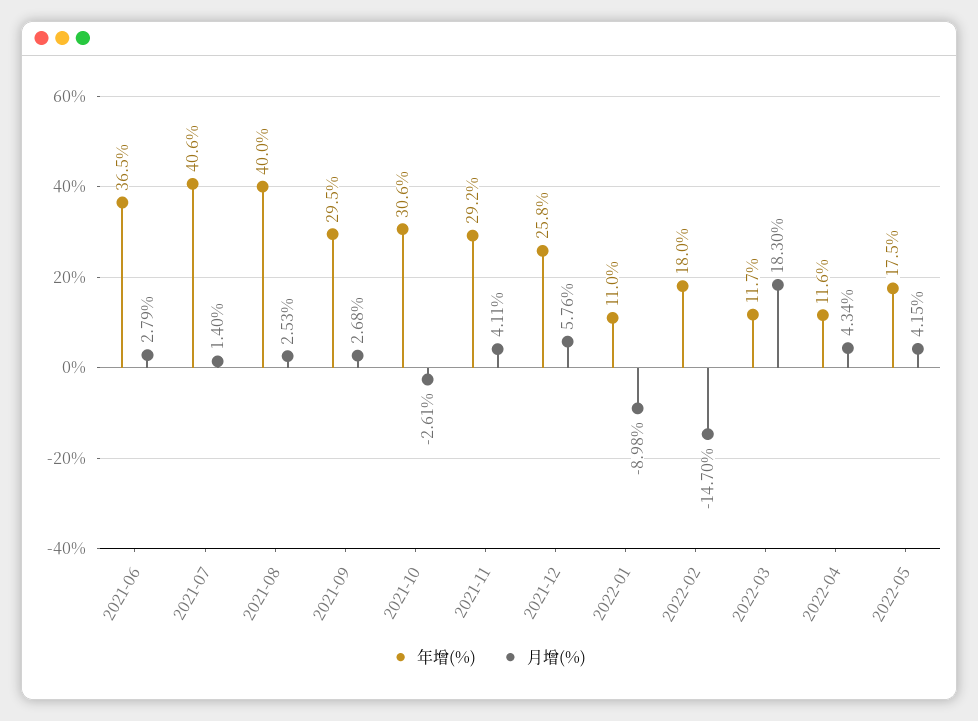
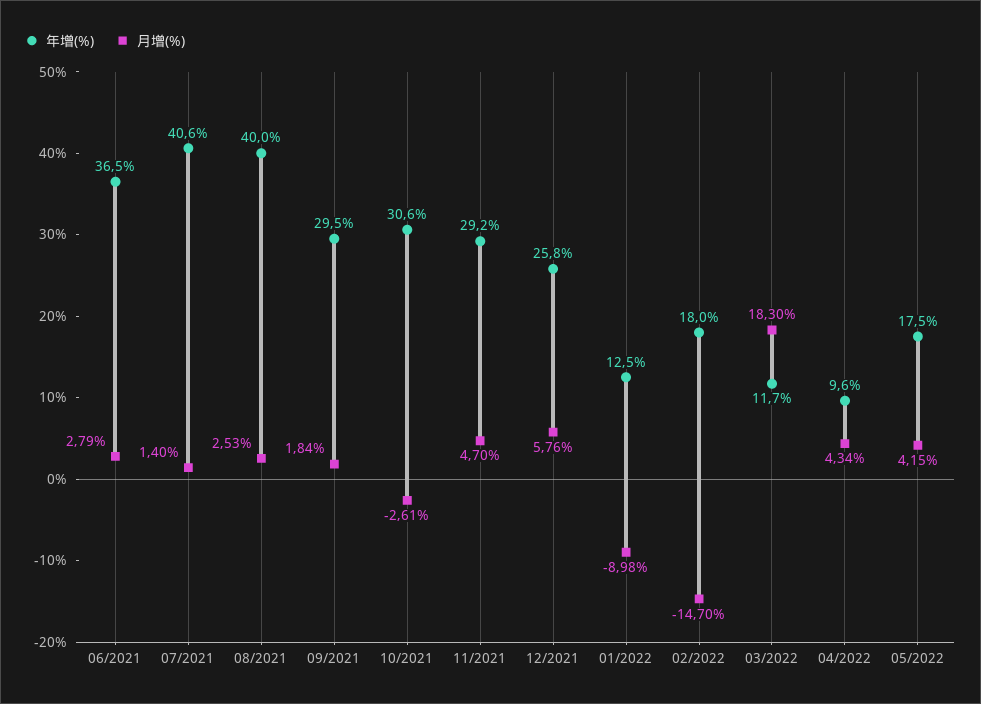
月增(%), 2021-09: 2.68 -> 1.84
月增(%), 2021-11: 4.11 -> 4.7
年增(%), 2022-01: 11 -> 12.5
年增(%), 2022-04: 11.6 -> 9.6

